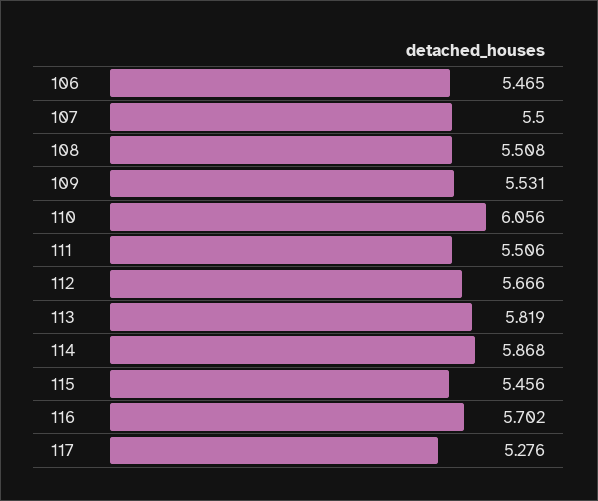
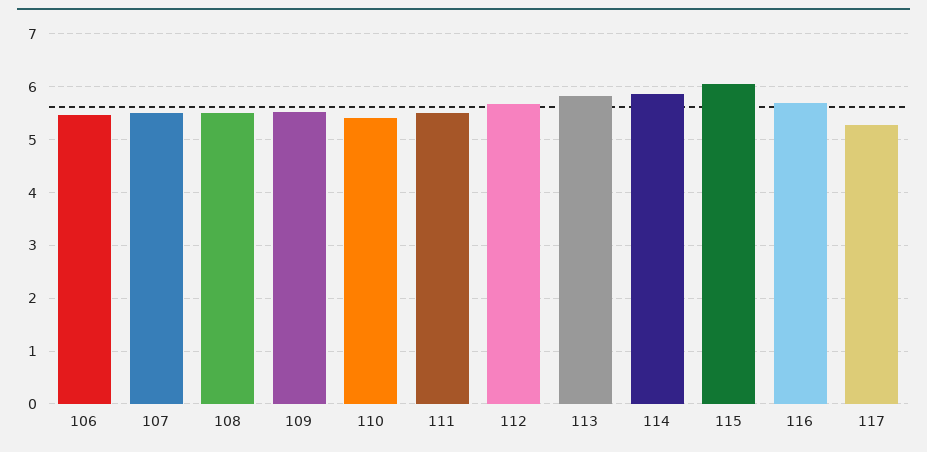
110: 6.056 -> 5.4
115: 5.456 -> 6

